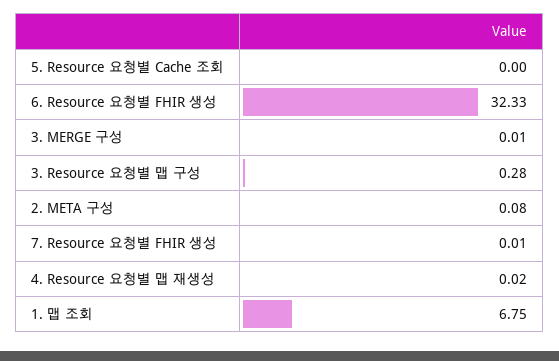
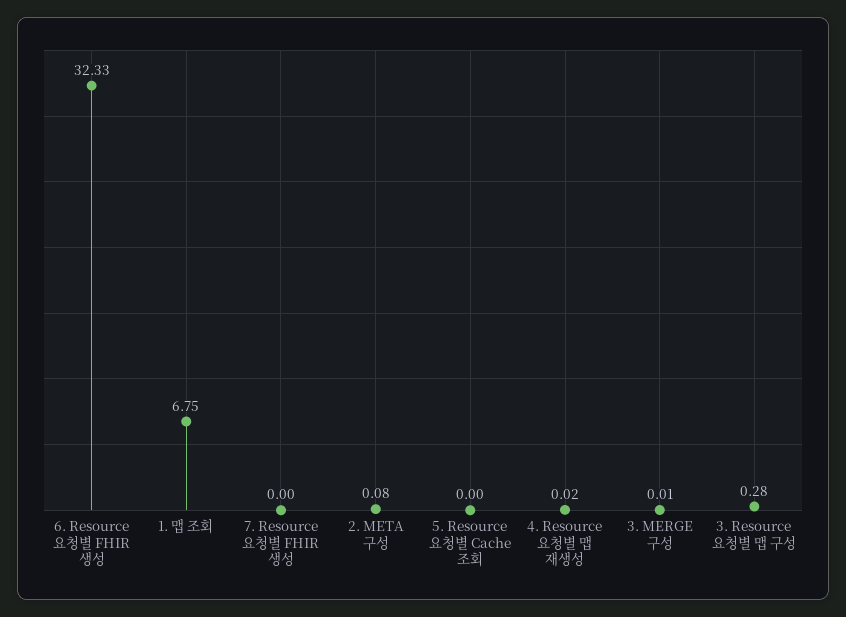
7. Resource 요청별 FHIR 생성: 0.01 -> 0

